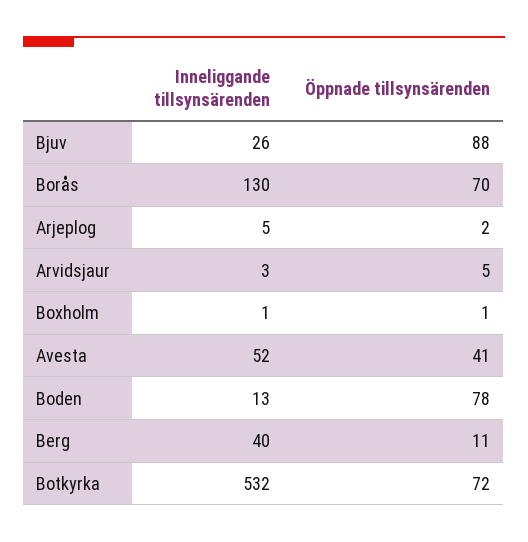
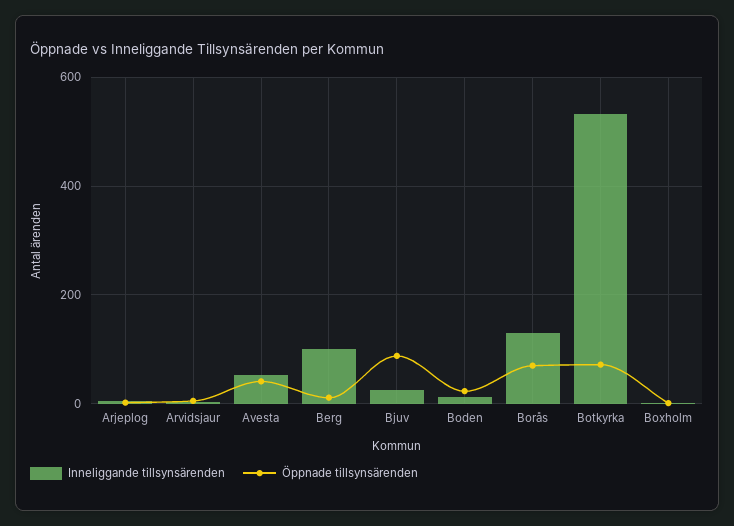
Öppnade tillsynsärenden, Boden: 78 -> 20
Inneliggande tillsynsärenden, Berg: 40 -> 100

